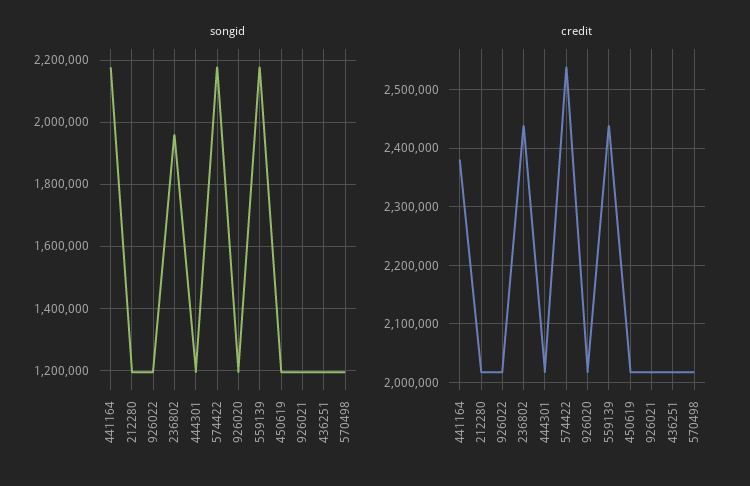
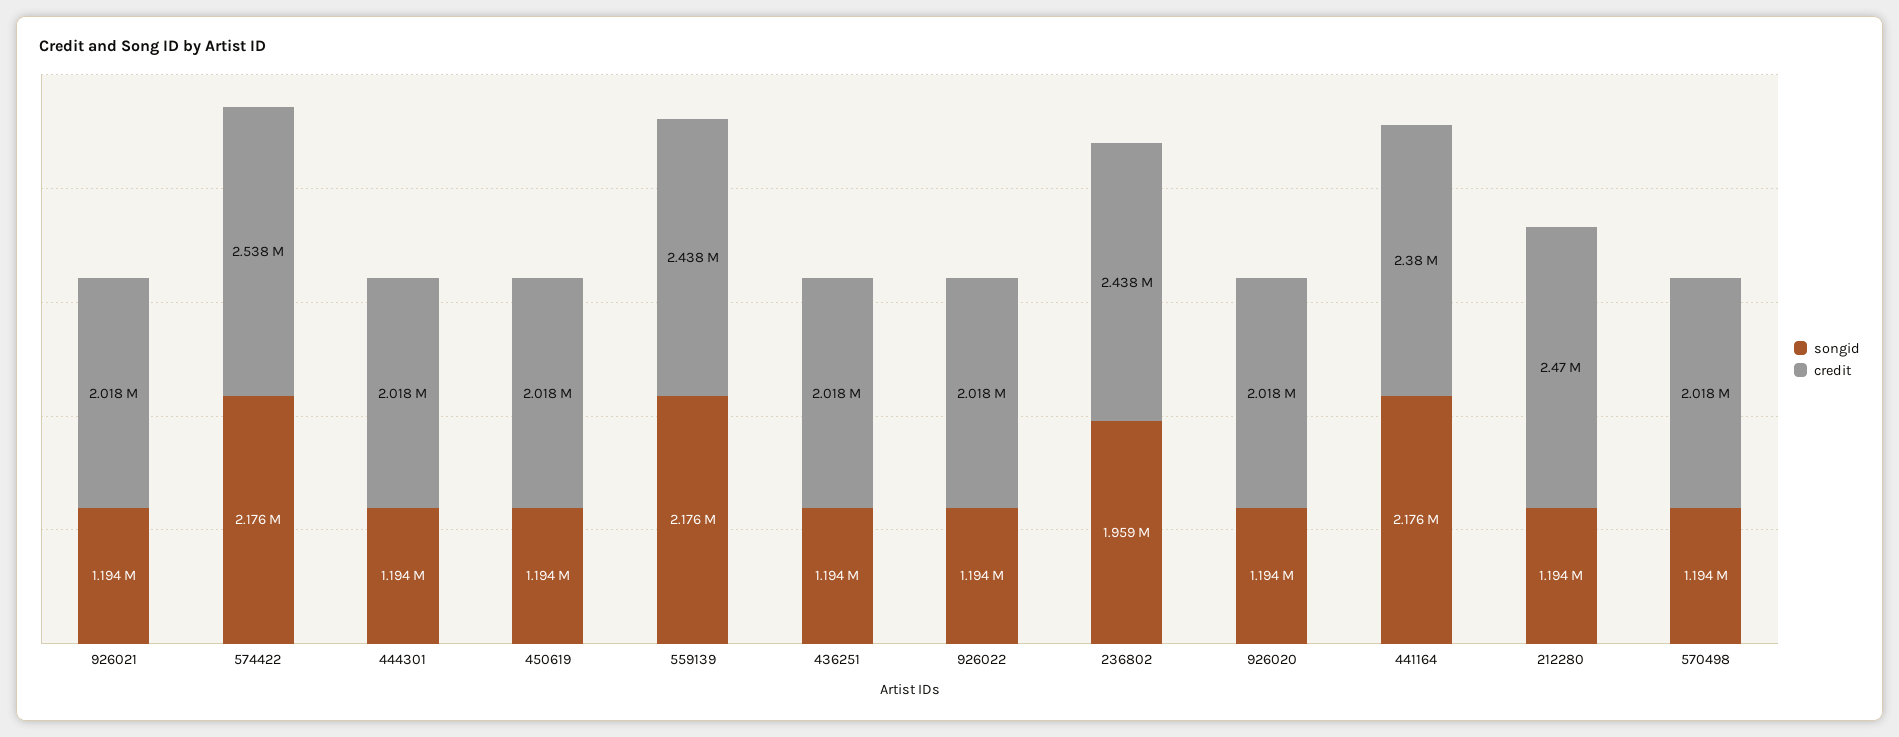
credit, 212280: 2020000 -> 2470000

